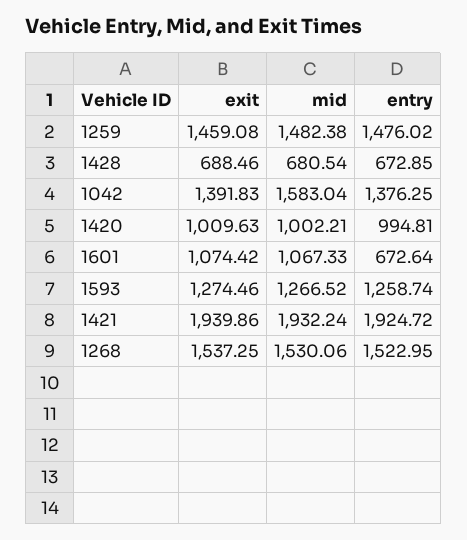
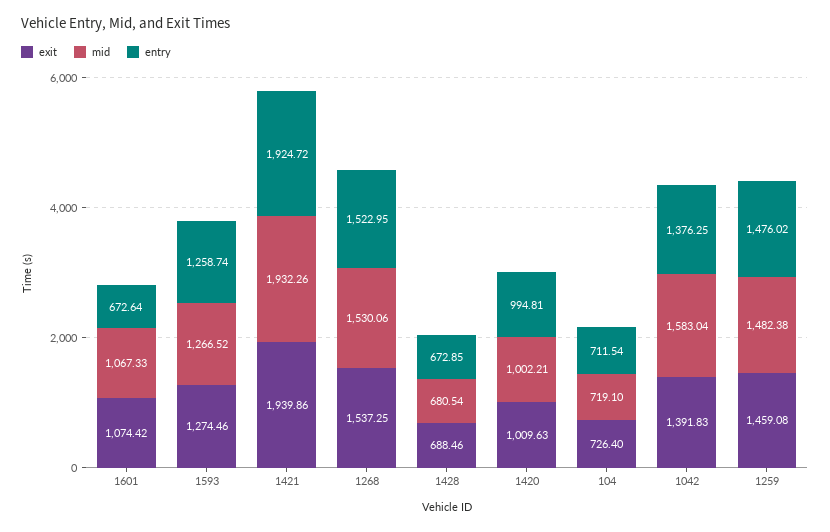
mid, 1421: 1932.24 -> 1932.26
exit, 104: none -> 726.4
mid, 104: none -> 719.1
entry, 104: none -> 711.54

